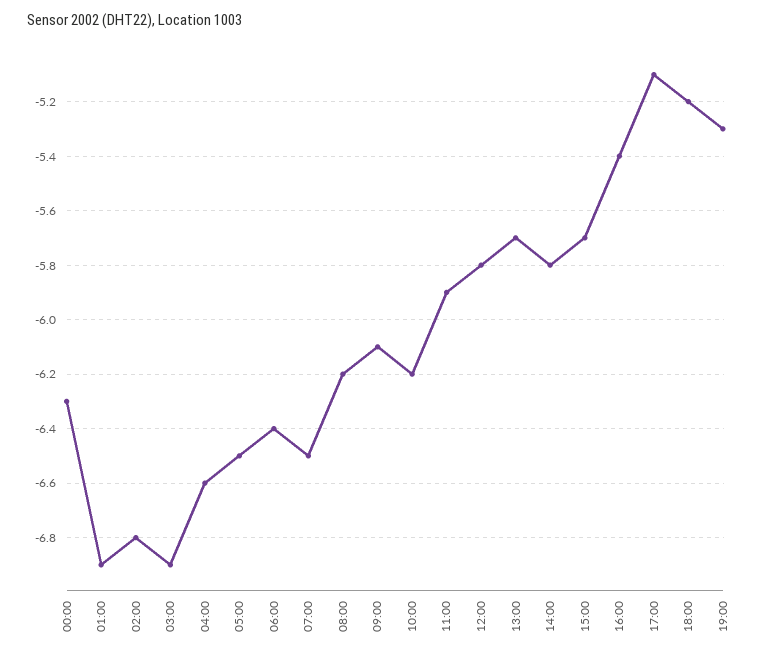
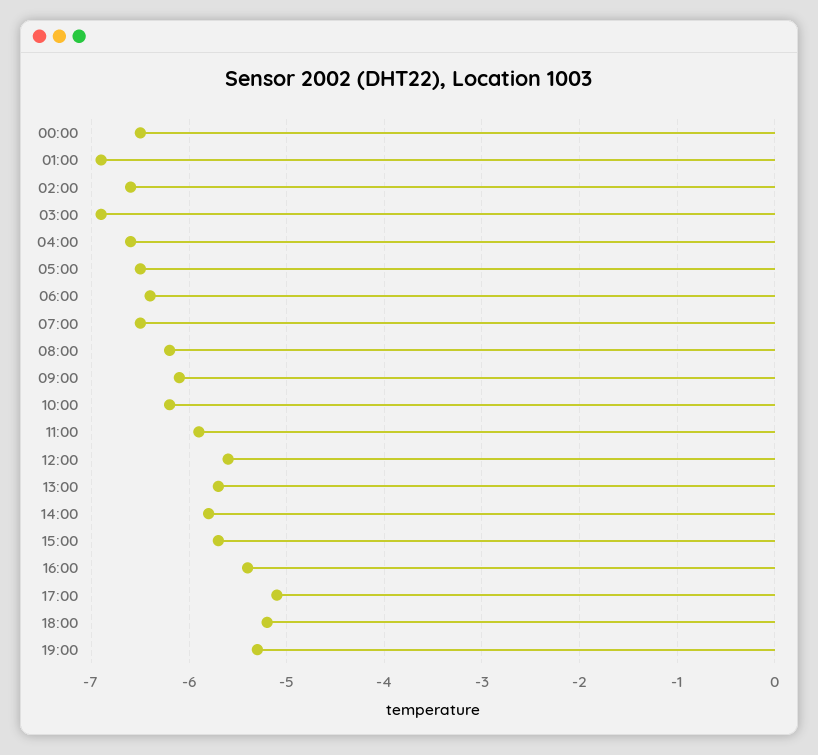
00:00: -6.3 -> -6.5
02:00: -6.8 -> -6.6
12:00: -5.8 -> -5.6

